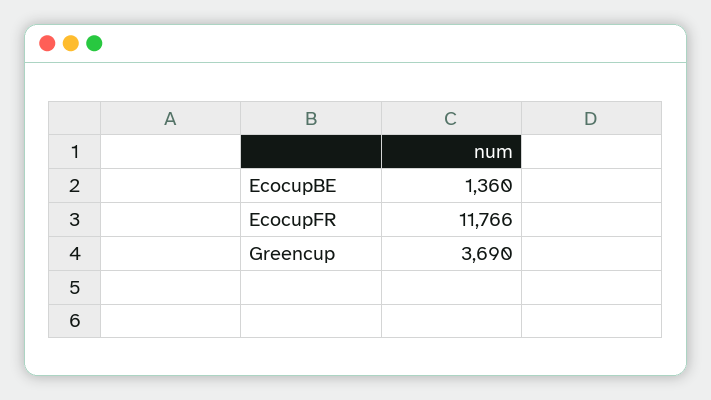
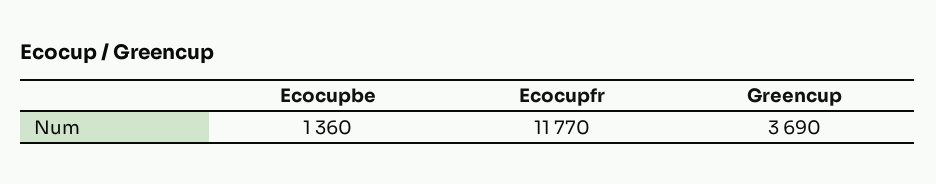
EcocupFR: 11766 -> 11770

